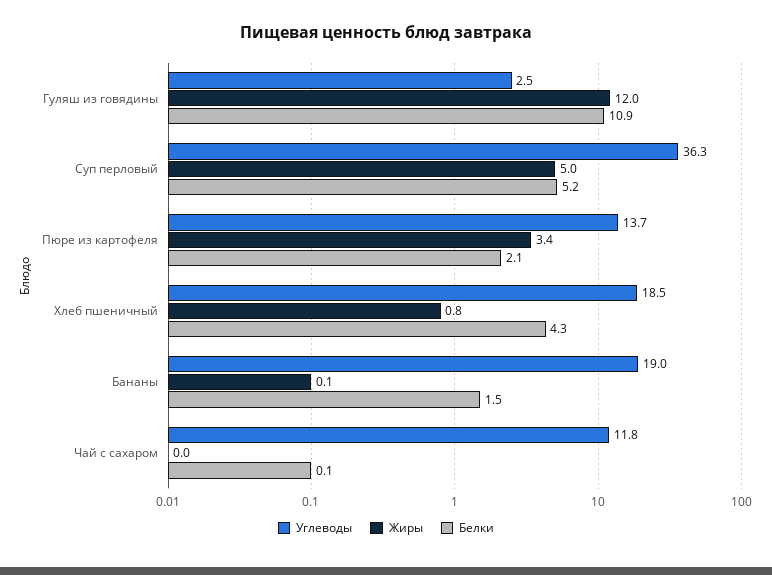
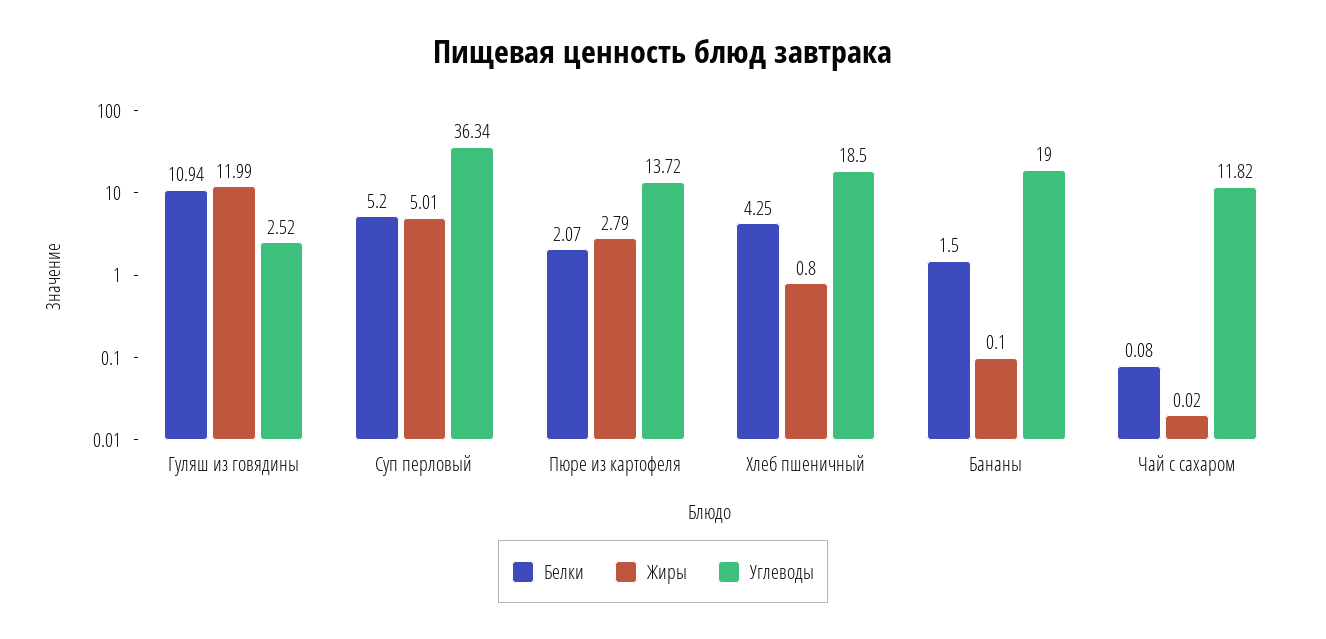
Жиры, Пюре из картофеля: 3.4 -> 2.79

